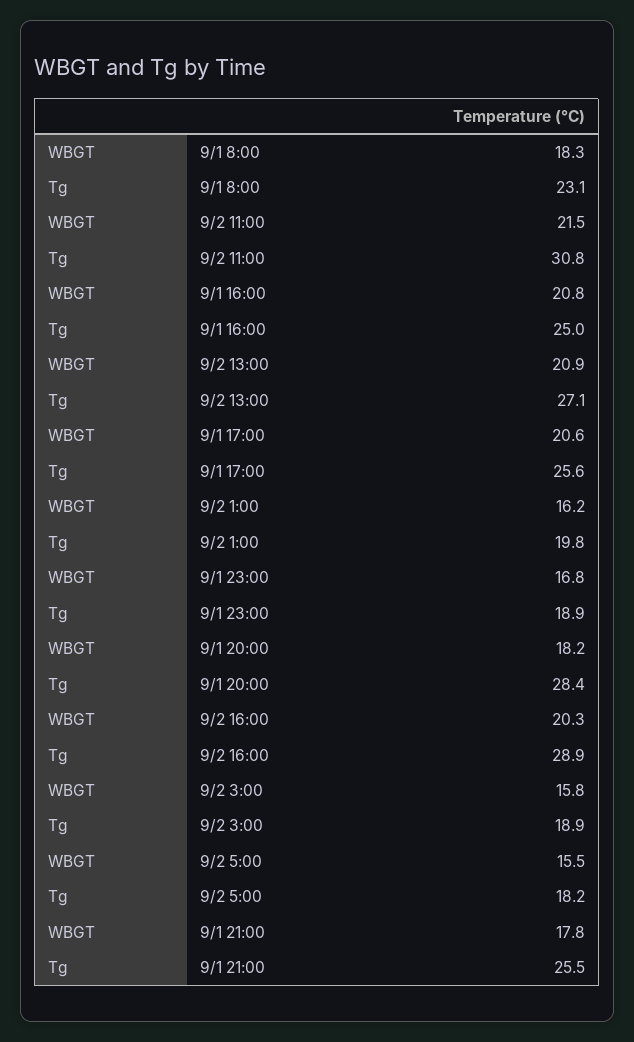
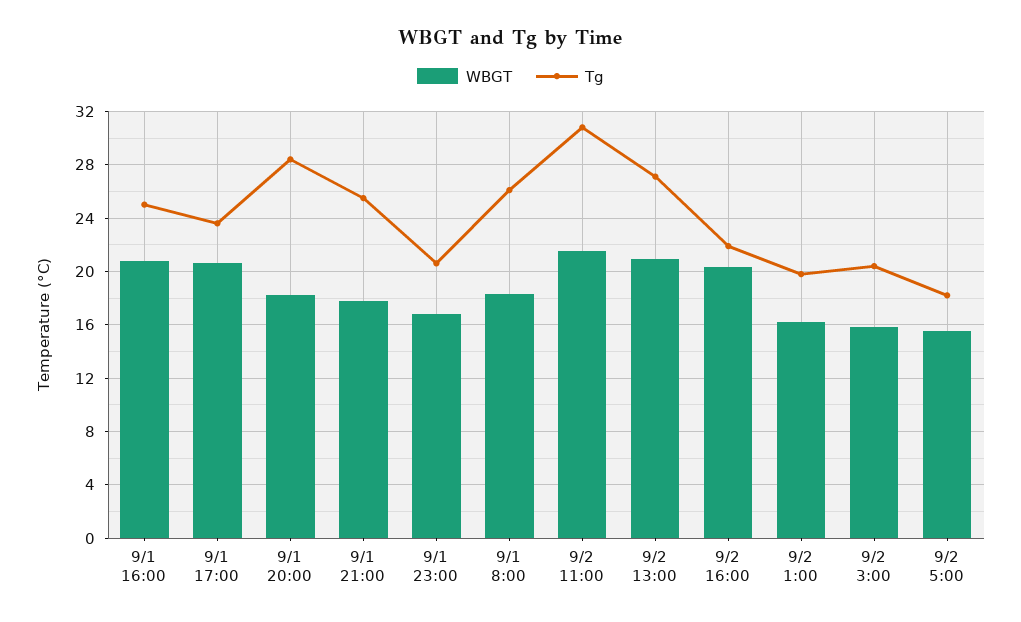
Tg, 9/1 8:00: 23.1 -> 26
Tg, 9/1 17:00: 25.6 -> 23.5
Tg, 9/1 23:00: 18.9 -> 20.5
Tg, 9/2 16:00: 28.9 -> 22
Tg, 9/2 3:00: 18.9 -> 20.5

